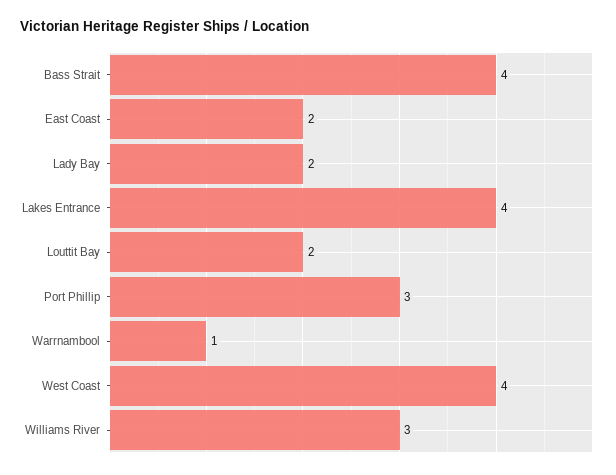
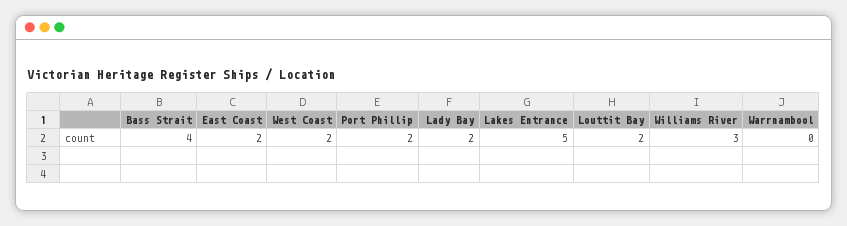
Lakes Entrance: 4 -> 5
Port Phillip: 3 -> 2
Warrnambool: 1 -> 0
West Coast: 4 -> 2

